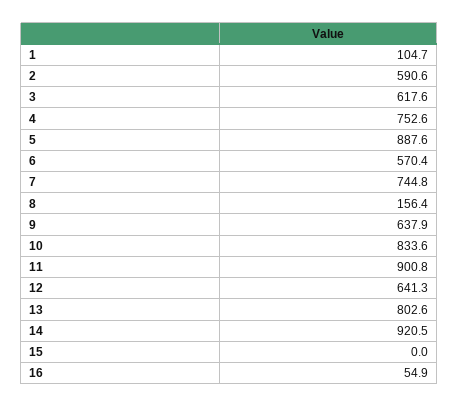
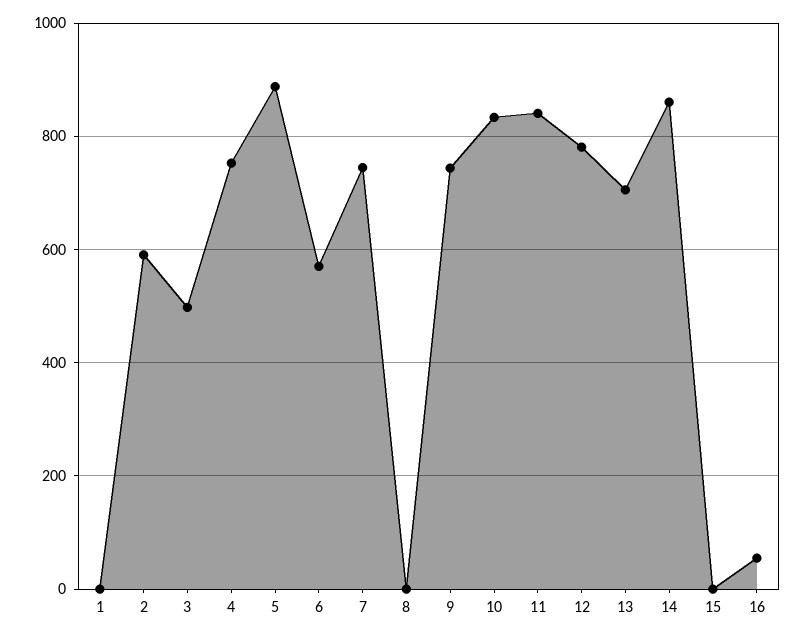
1: 104.7 -> 0
3: 617.6 -> 500
8: 156.4 -> 0
9: 637.9 -> 740
11: 900.8 -> 840
12: 641.3 -> 780
13: 802.6 -> 700
14: 920.5 -> 860

